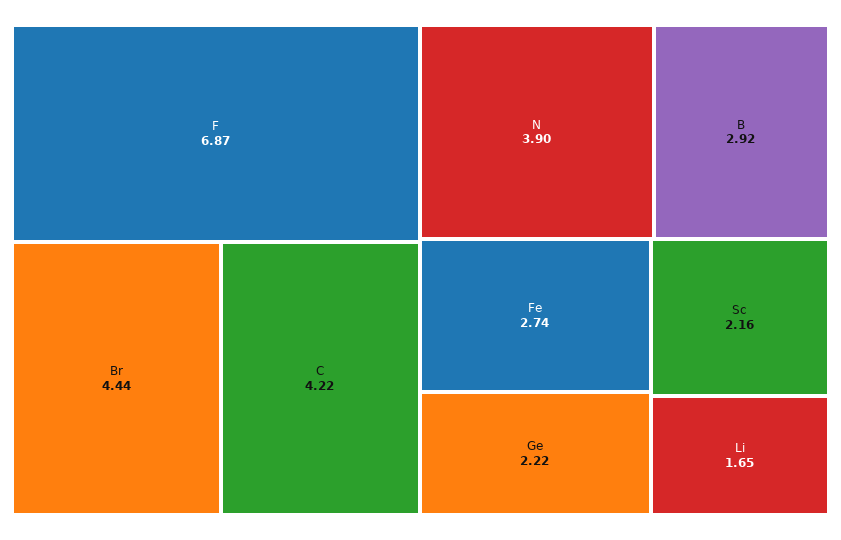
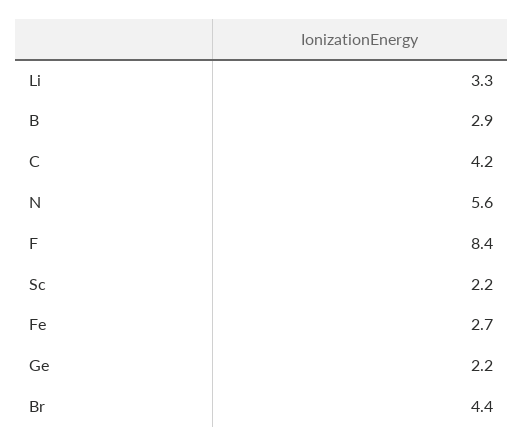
F: 6.87 -> 8.4
N: 3.9 -> 5.6
Li: 1.65 -> 3.3

